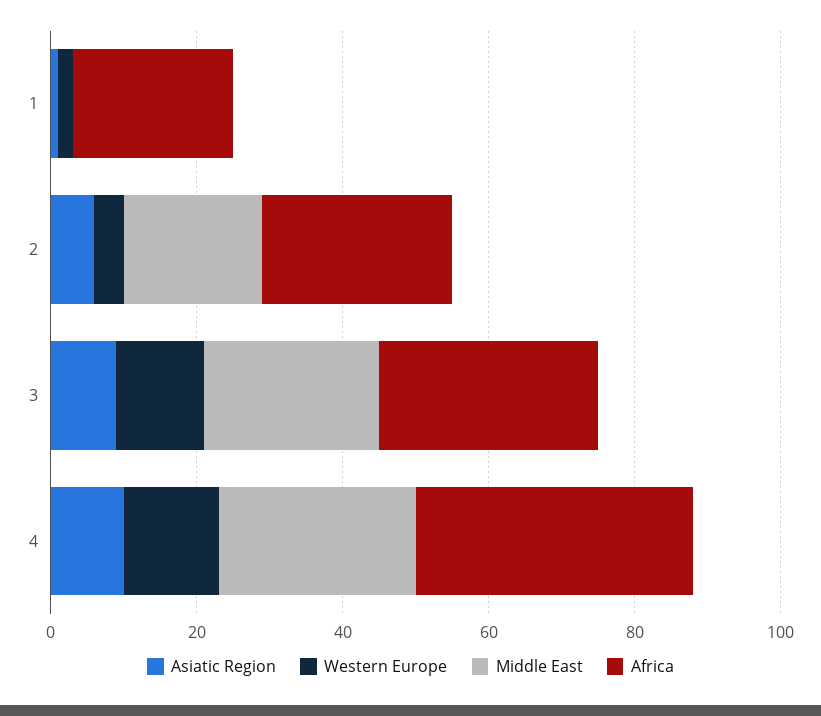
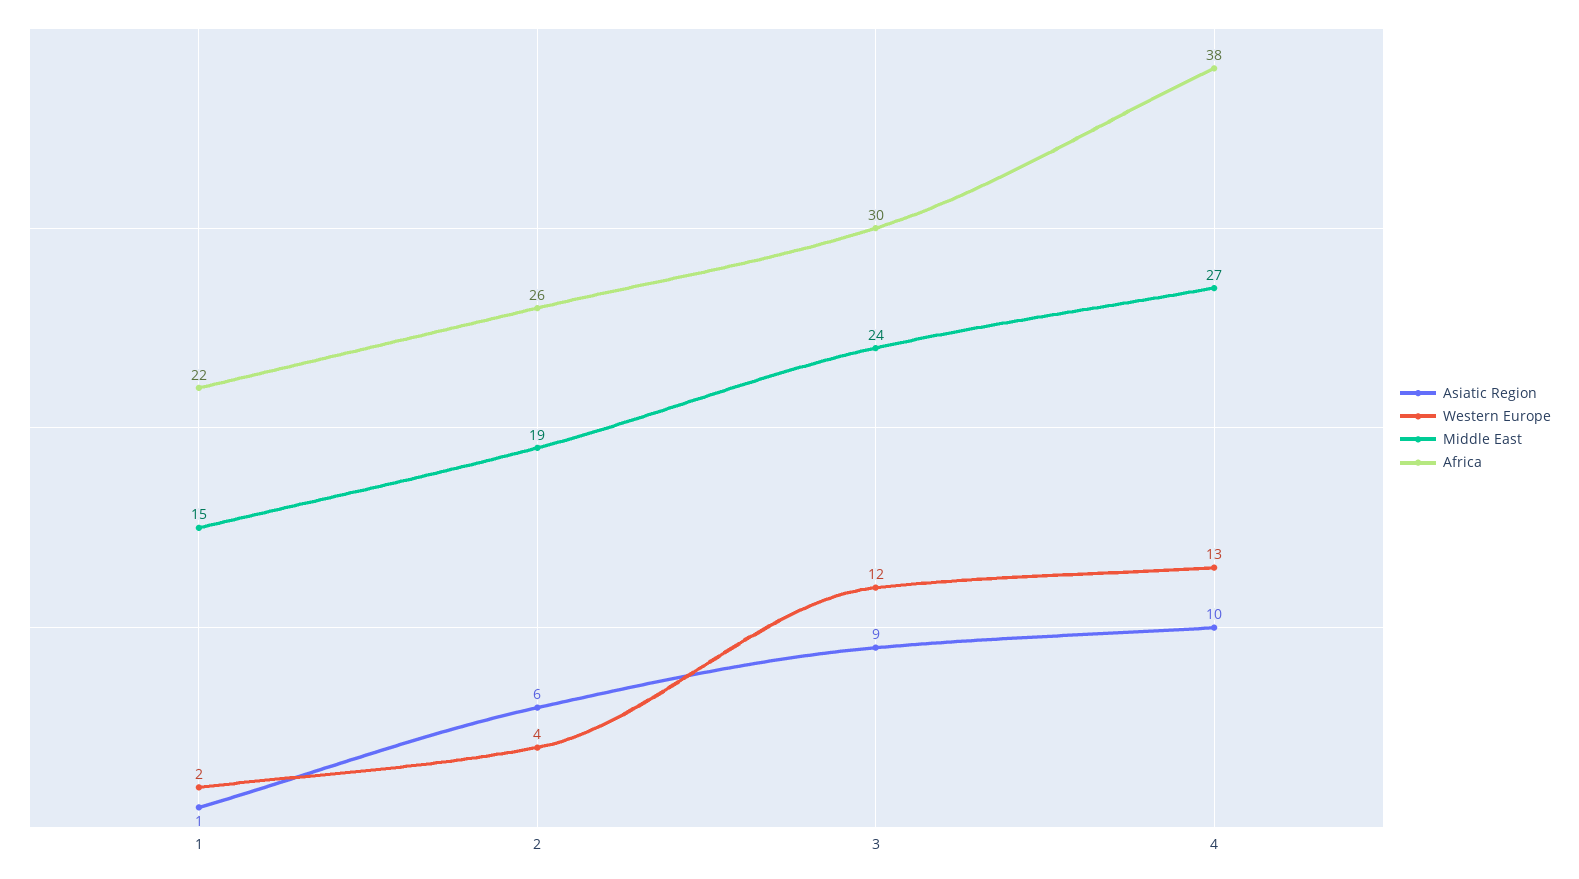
Middle East, 1: 0 -> 15

